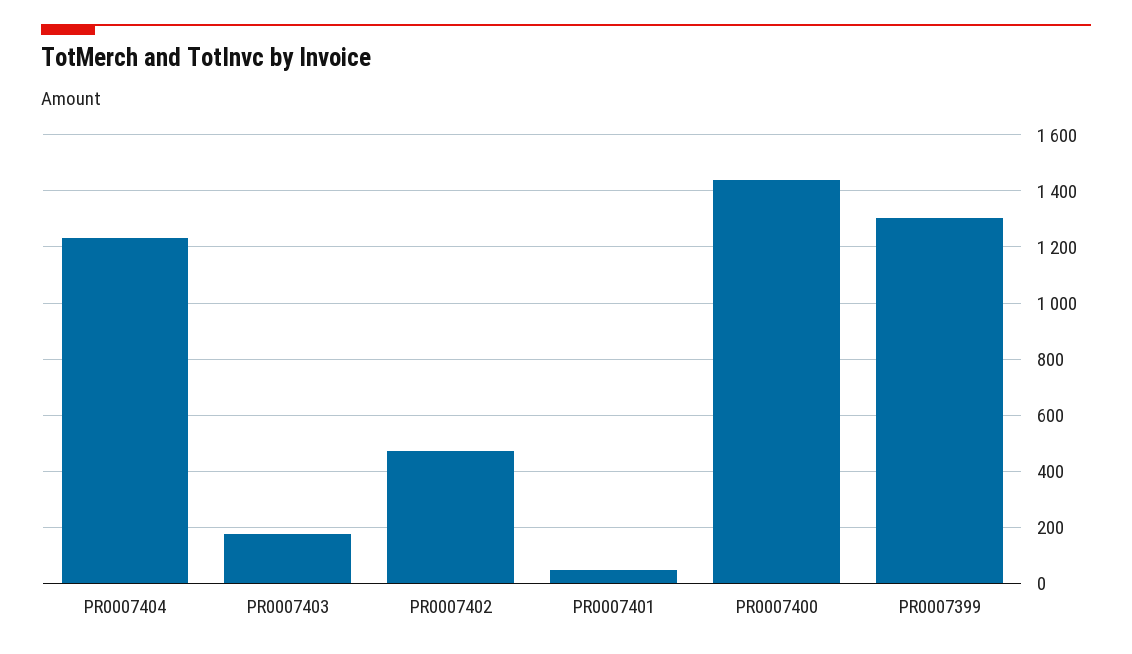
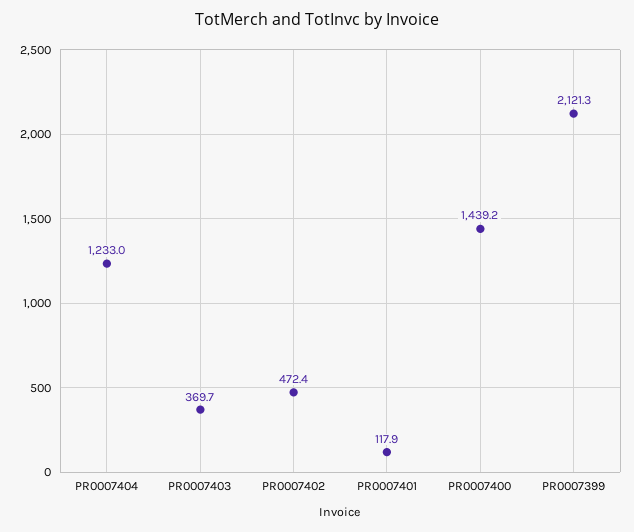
PR0007403: 175 -> 369.7
PR0007401: 50 -> 117.9
PR0007399: 1300 -> 2121.3

